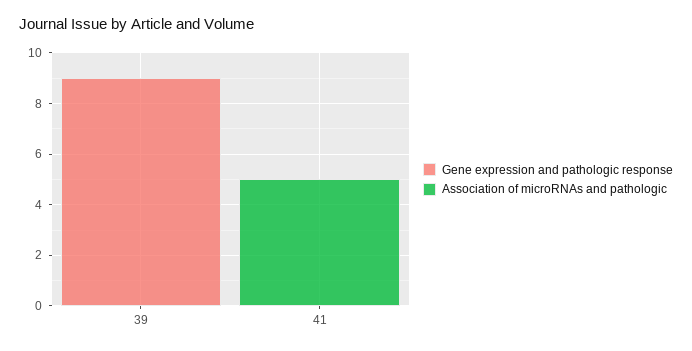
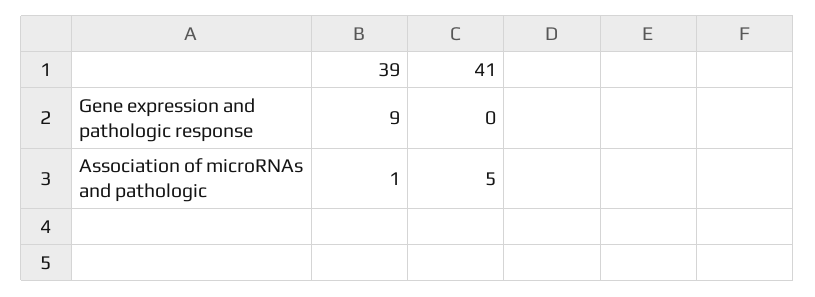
Association of microRNAs and pathologic, 39: 0 -> 1

